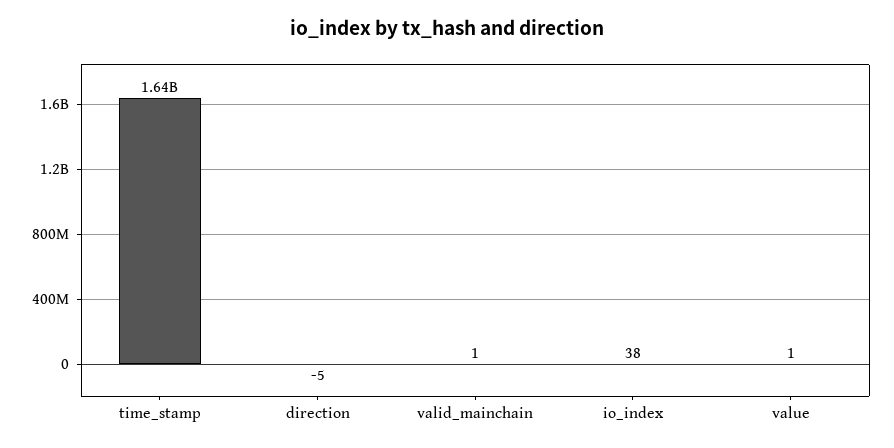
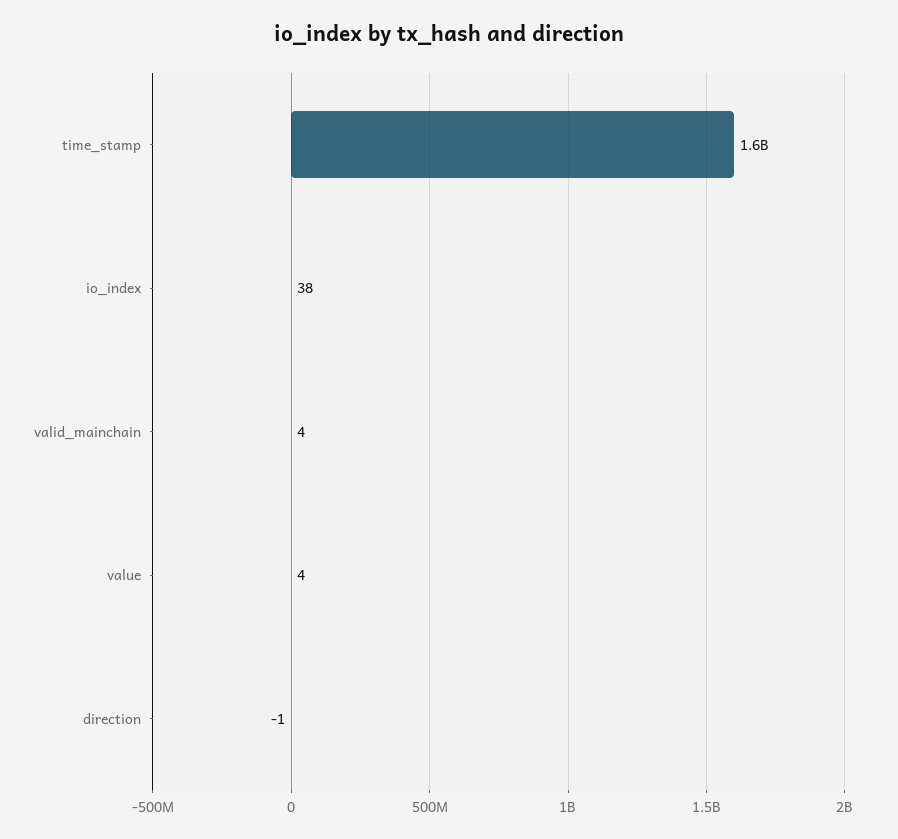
direction: -5 -> -1
valid_mainchain: 1 -> 4
value: 1 -> 4

